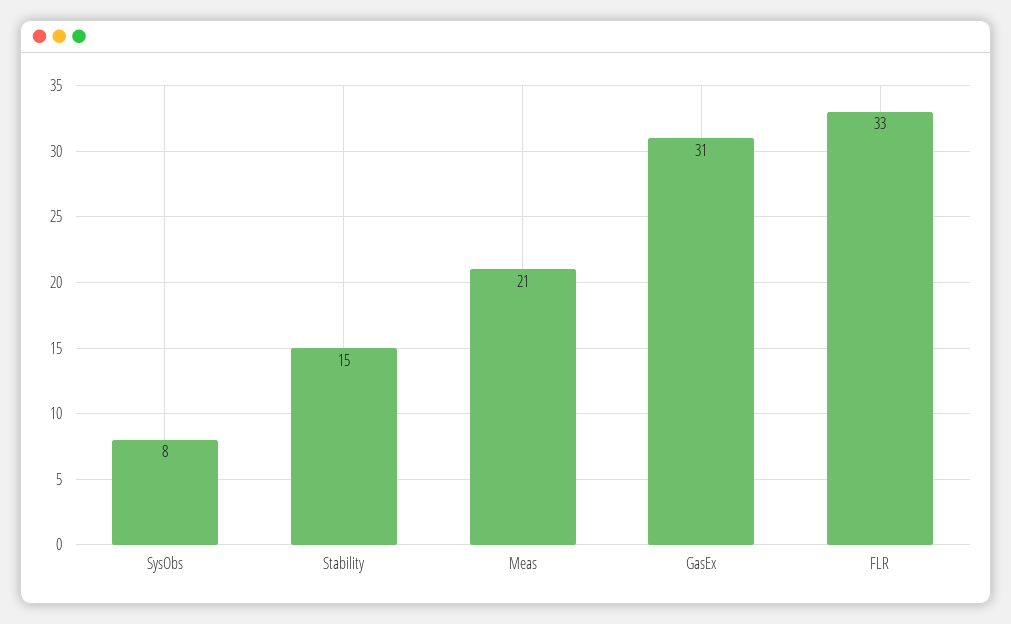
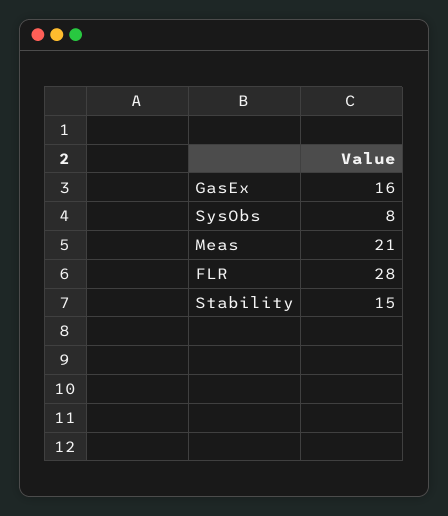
GasEx: 31 -> 16
FLR: 33 -> 28

